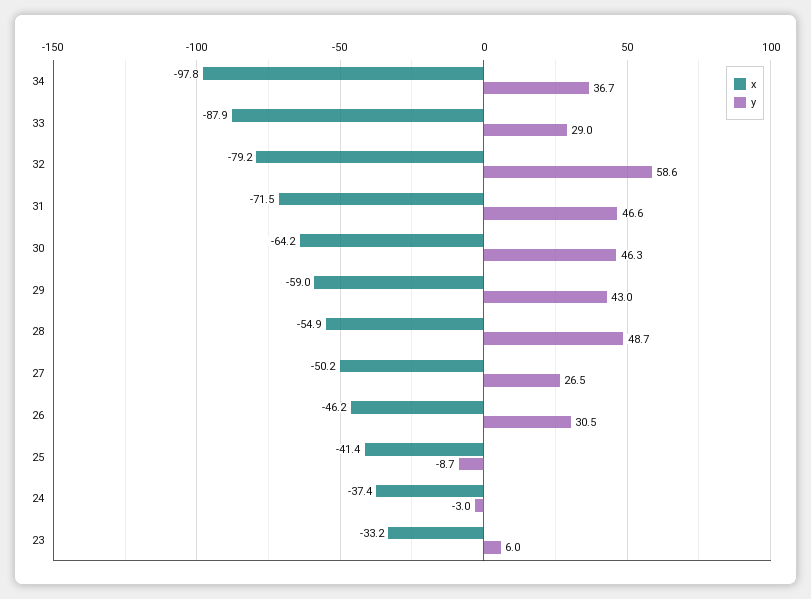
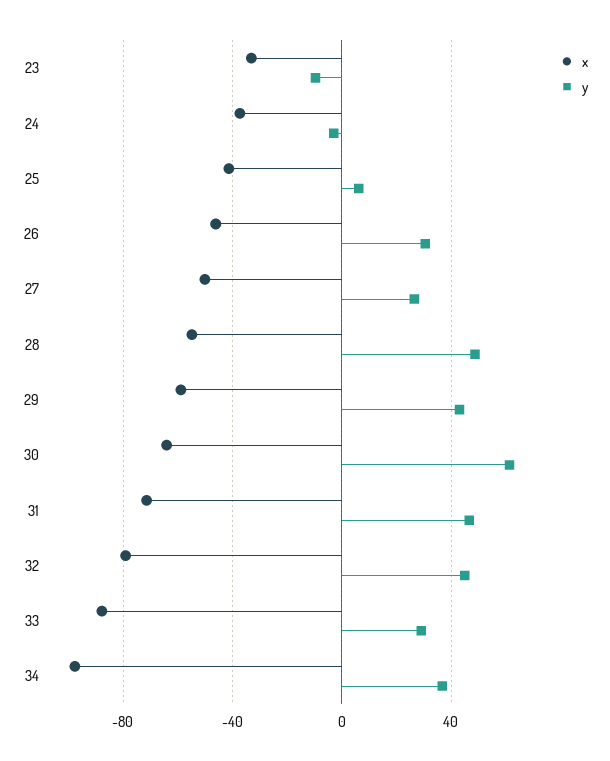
y, 32: 58.6 -> 45
y, 30: 46.3 -> 60
y, 25: -8.7 -> 5
y, 23: 6 -> -10

